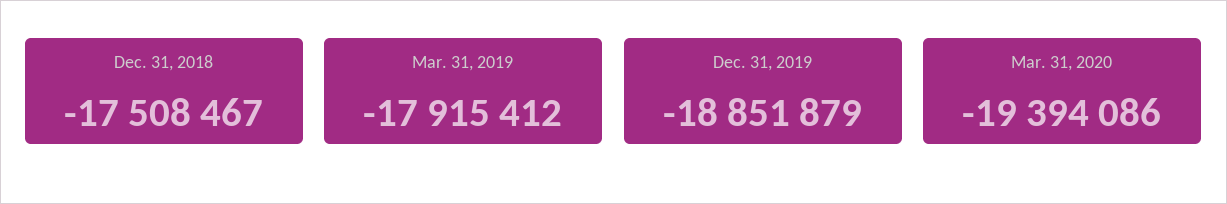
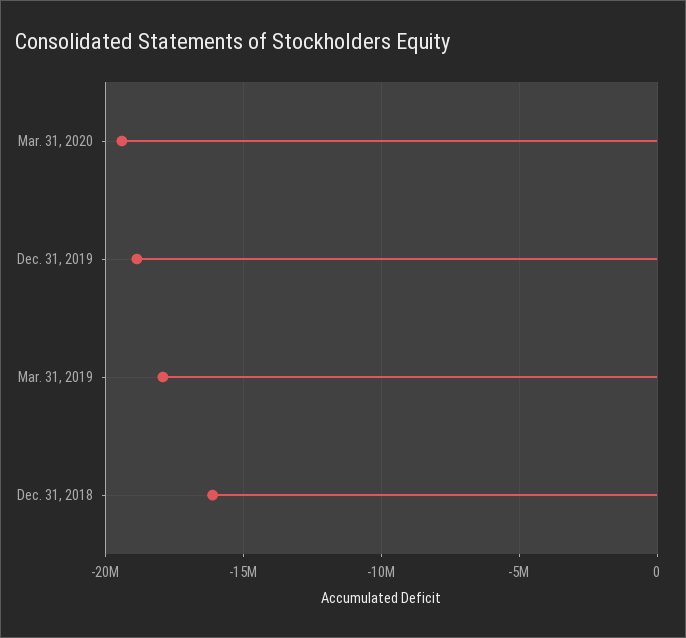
Dec. 31, 2018: -17508467 -> -16000000

